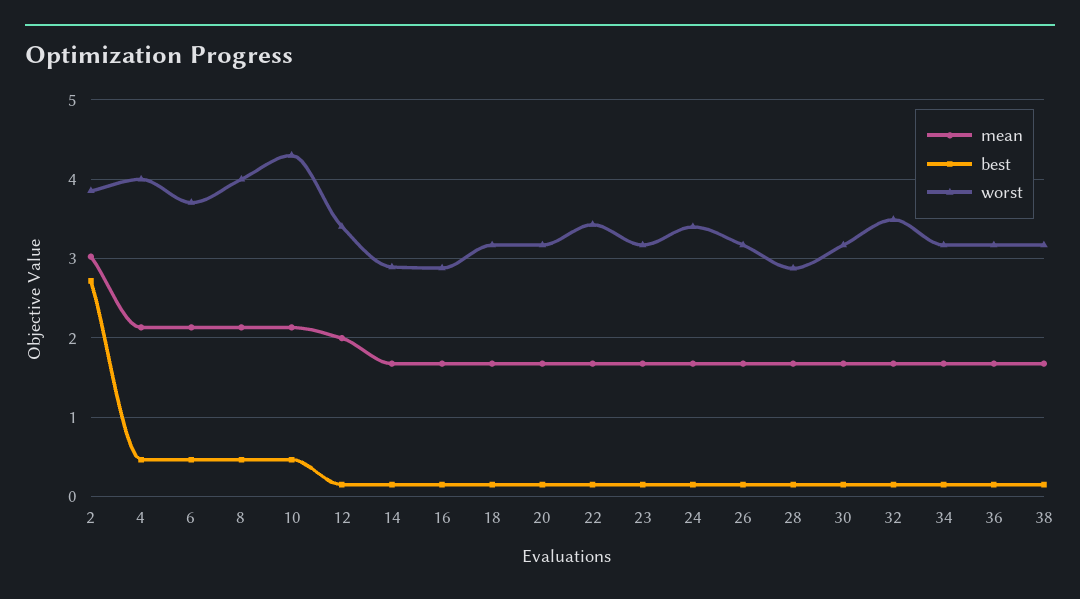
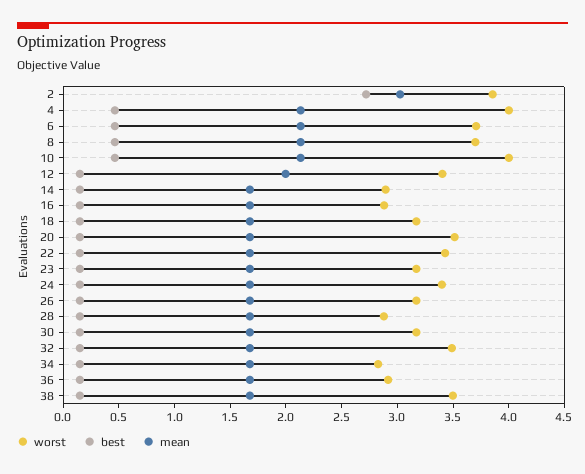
worst, 8: 4 -> 3.7
worst, 10: 4.3 -> 4
worst, 20: 3.2 -> 3.5
worst, 34: 3.2 -> 2.8
worst, 36: 3.2 -> 2.9
worst, 38: 3.2 -> 3.5

